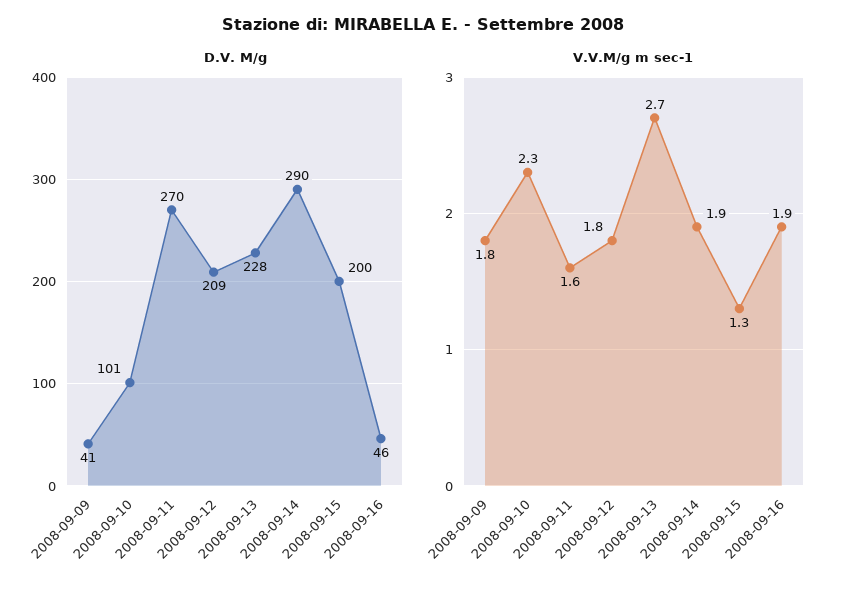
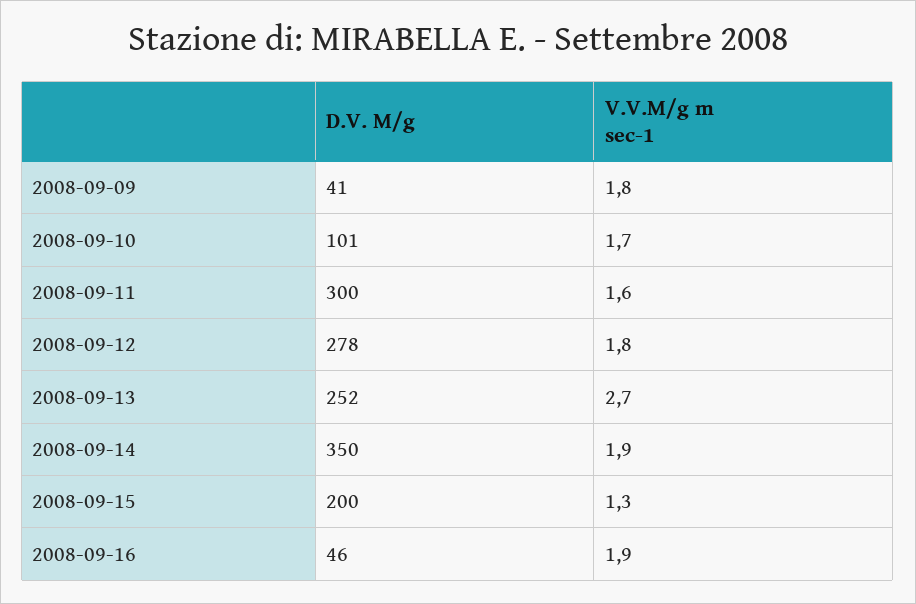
D.V. M/g, 2008-09-11: 270 -> 300
D.V. M/g, 2008-09-12: 209 -> 278
D.V. M/g, 2008-09-13: 228 -> 252
D.V. M/g, 2008-09-14: 290 -> 350
V.V.M/g m sec-1, 2008-09-10: 2.3 -> 1.7

